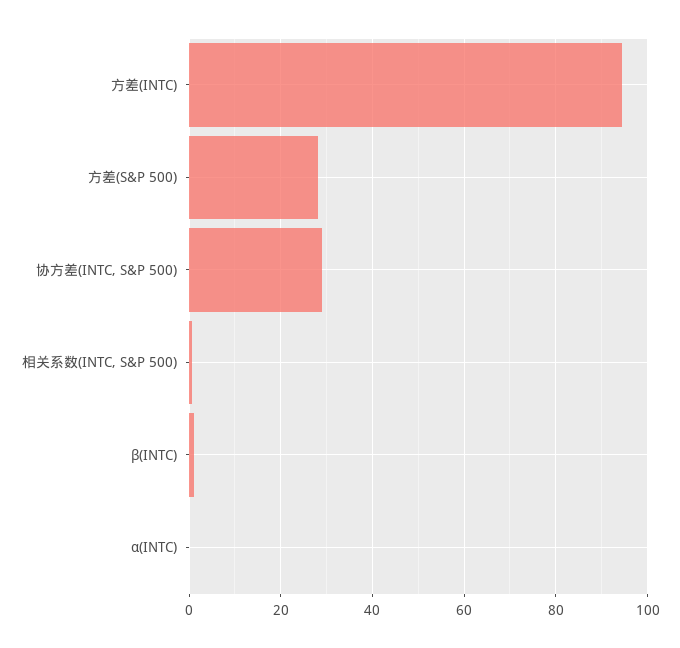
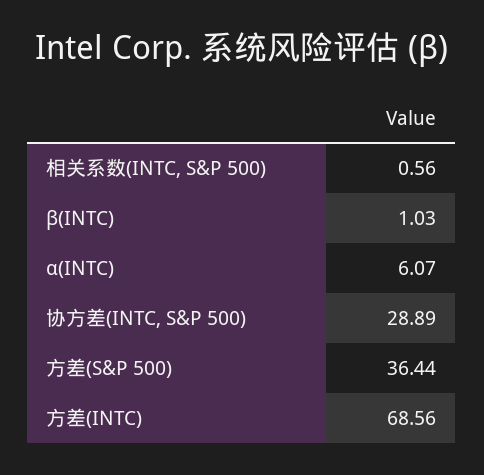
方差(INTC): 94 -> 68.56
方差(S&P 500): 28 -> 36.44
α(INTC): 0 -> 6.07

